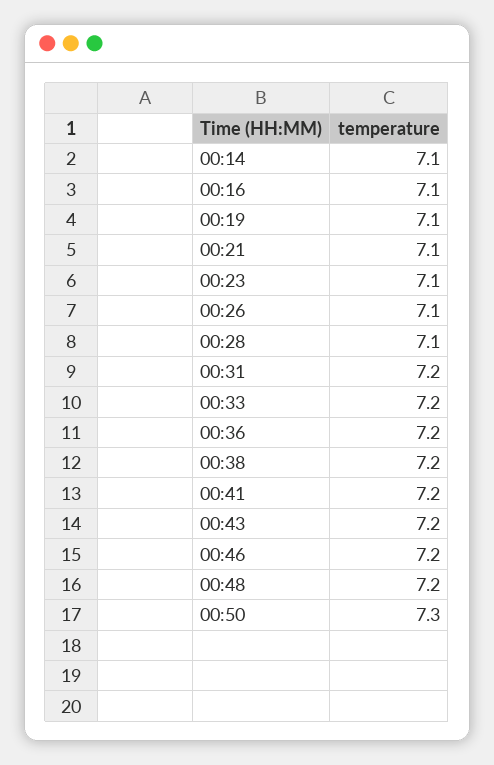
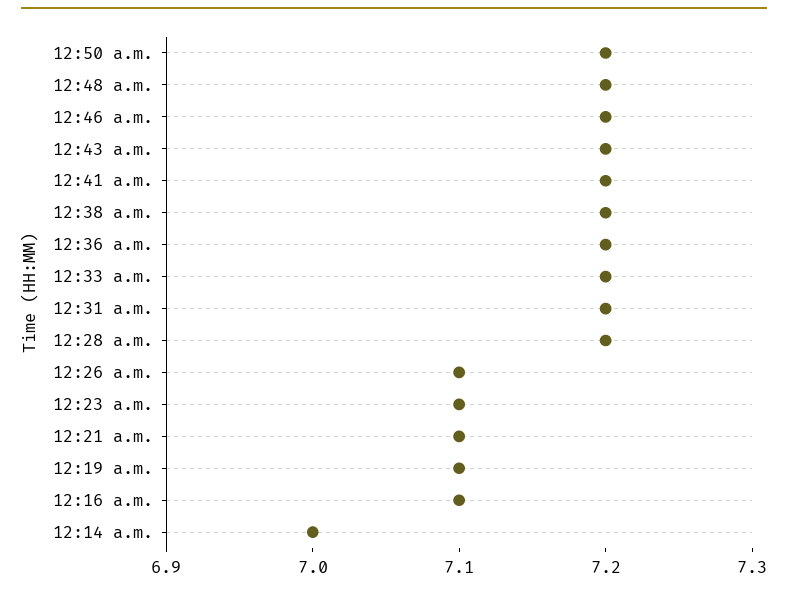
00:14: 7.1 -> 7
00:28: 7.1 -> 7.2
00:50: 7.3 -> 7.2

